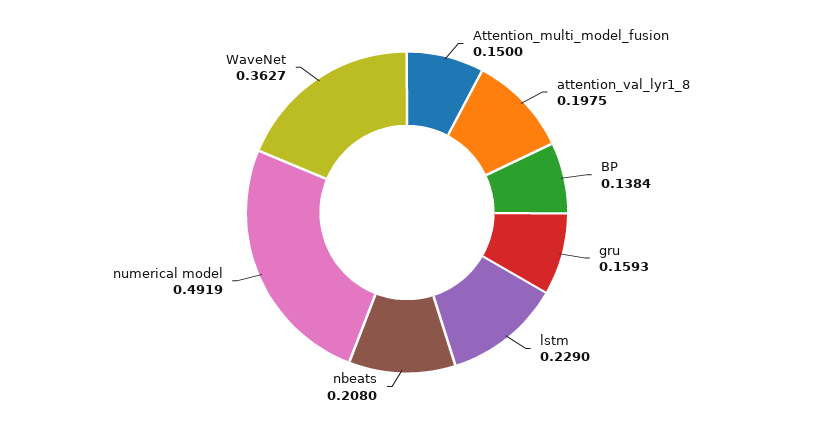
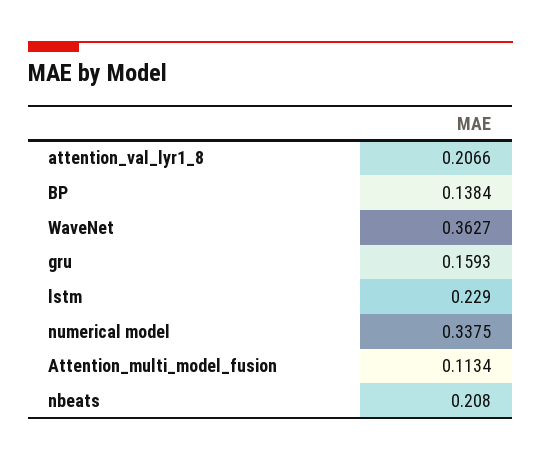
Attention_multi_model_fusion: 0.15 -> 0.1134
attention_val_lyr1_8: 0.1975 -> 0.2066
numerical model: 0.4919 -> 0.3375

